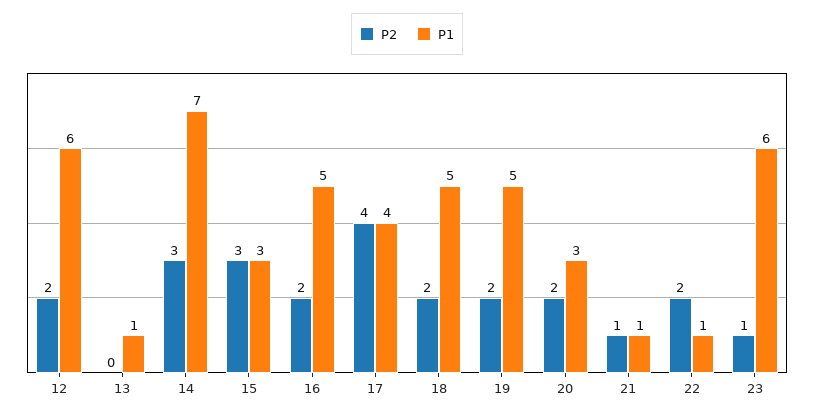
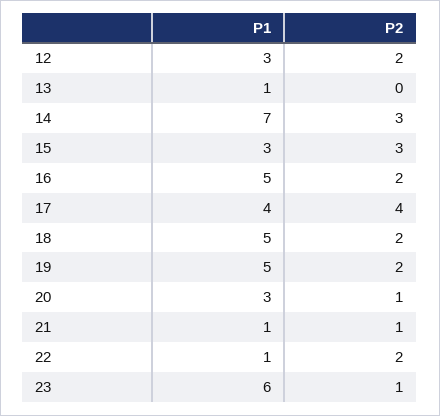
P1, 12: 6 -> 3
P2, 20: 2 -> 1

